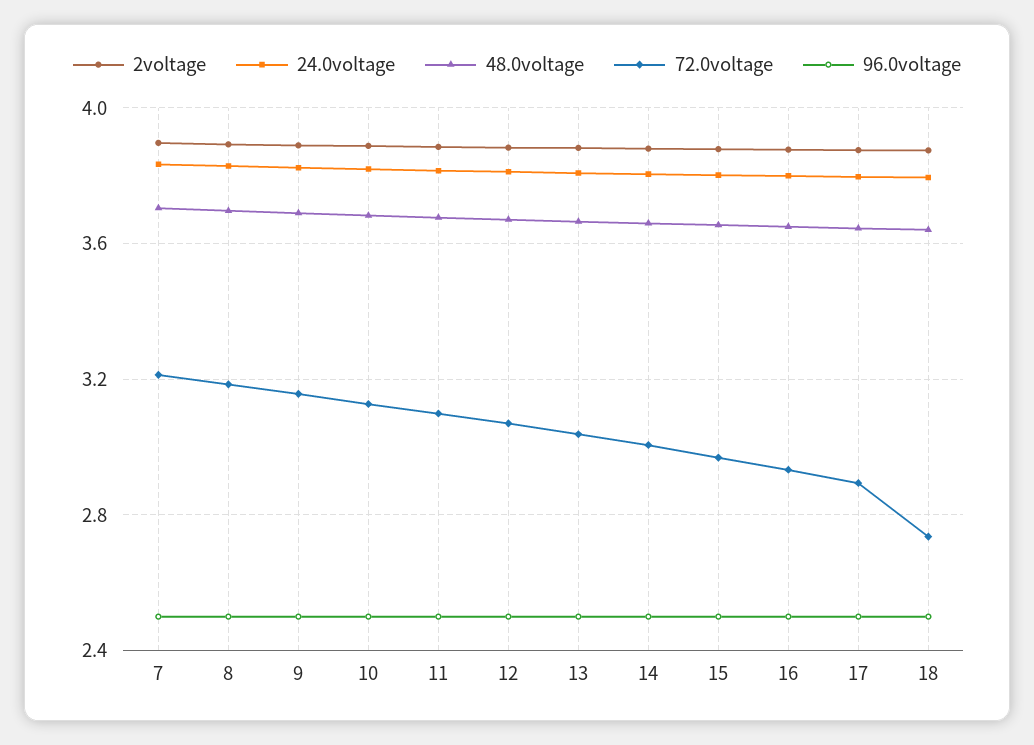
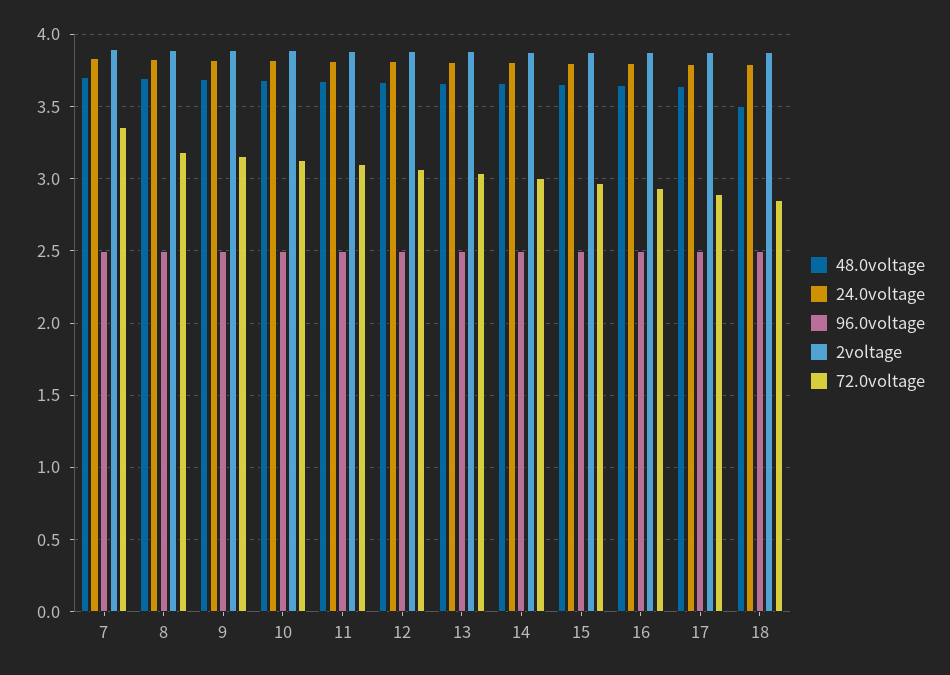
72.0voltage, 7: 3.2 -> 3.35
48.0voltage, 18: 3.65 -> 3.5
72.0voltage, 18: 2.75 -> 2.85

